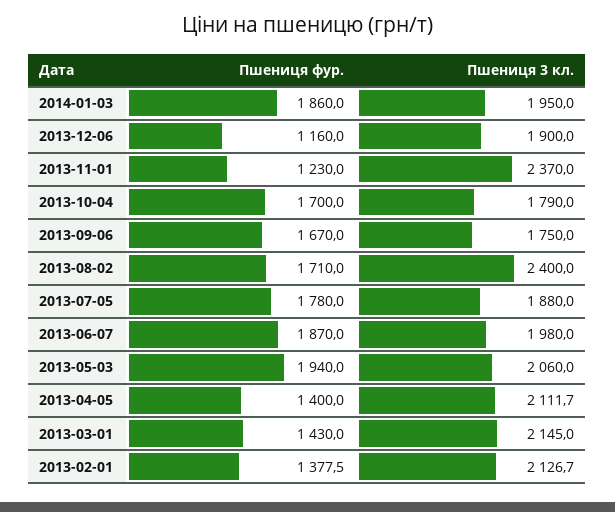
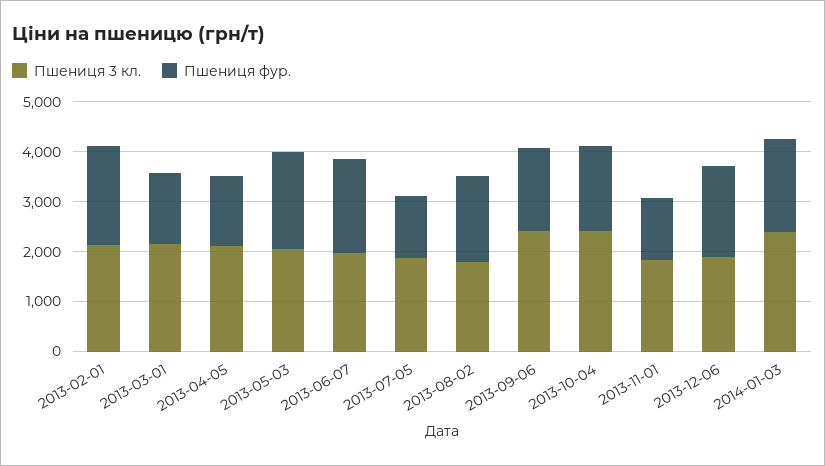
Пшениця 3 кл., 2014-01-03: 1950 -> 2400
Пшениця фур., 2013-12-06: 1160 -> 1800
Пшениця 3 кл., 2013-11-01: 2370 -> 1800
Пшениця 3 кл., 2013-10-04: 1790 -> 2400
Пшениця 3 кл., 2013-09-06: 1750 -> 2400
Пшениця 3 кл., 2013-08-02: 2400 -> 1800
Пшениця фур., 2013-07-05: 1780 -> 1200
Пшениця фур., 2013-02-01: 1377.5 -> 2000

